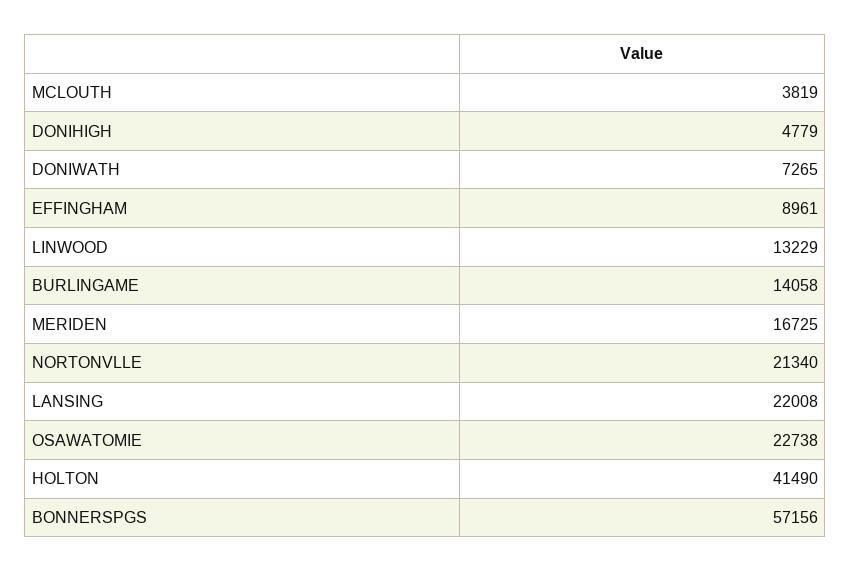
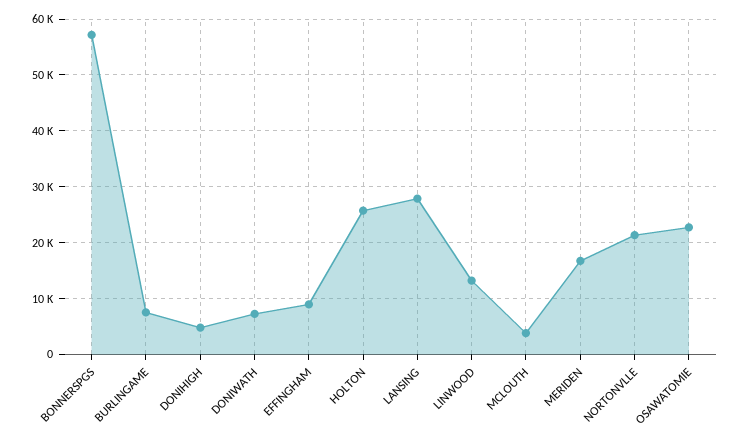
BURLINGAME: 14058 -> 8000
LANSING: 22008 -> 28000
HOLTON: 41490 -> 26000

